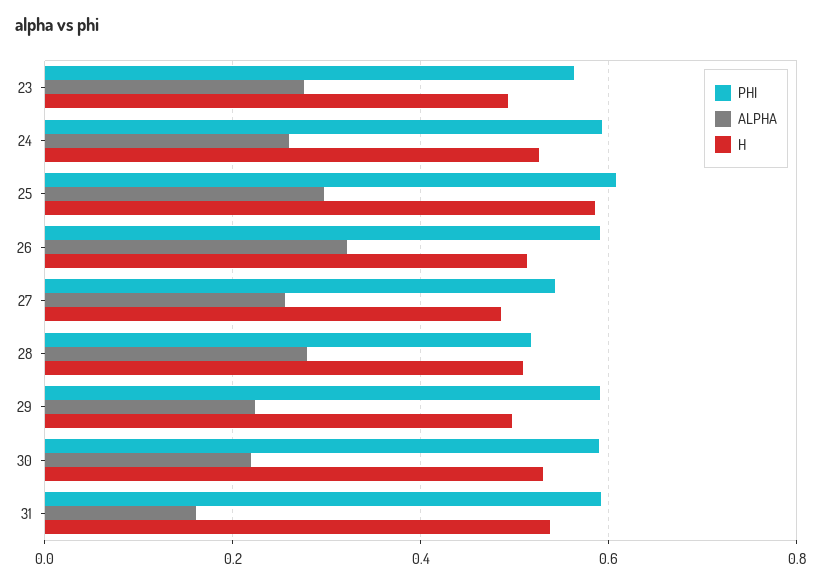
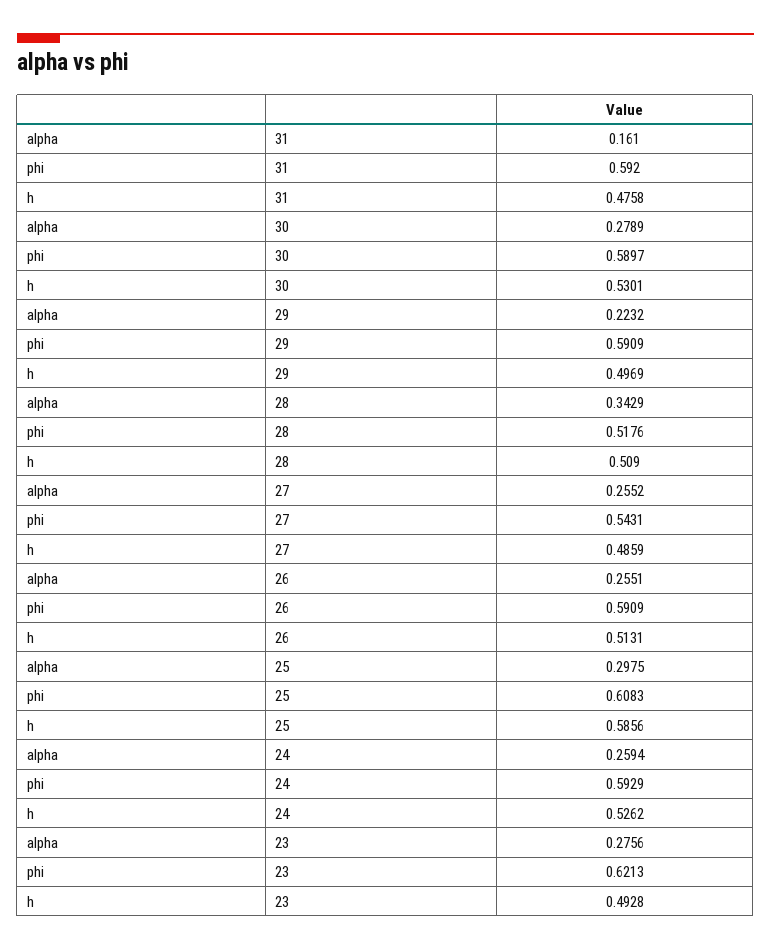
PHI, 23: 0.56 -> 0.6213
ALPHA, 26: 0.32 -> 0.2551
ALPHA, 28: 0.28 -> 0.3429
ALPHA, 30: 0.22 -> 0.2789
H, 31: 0.54 -> 0.4758

